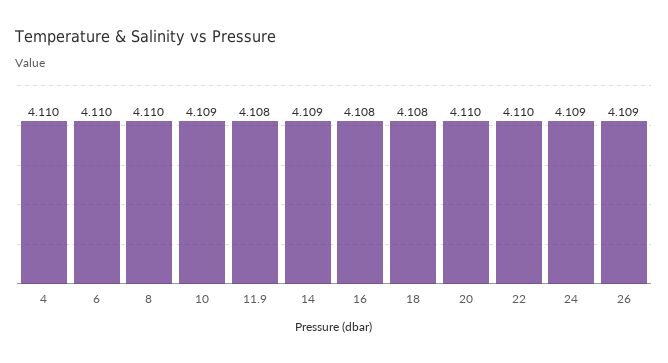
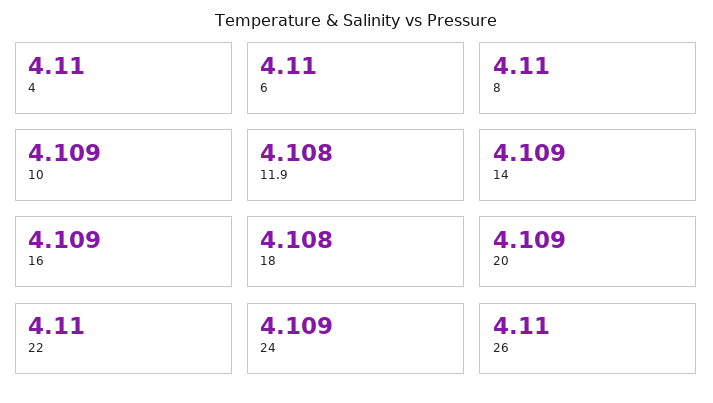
16: 4.108 -> 4.109
20: 4.11 -> 4.109
26: 4.109 -> 4.11

